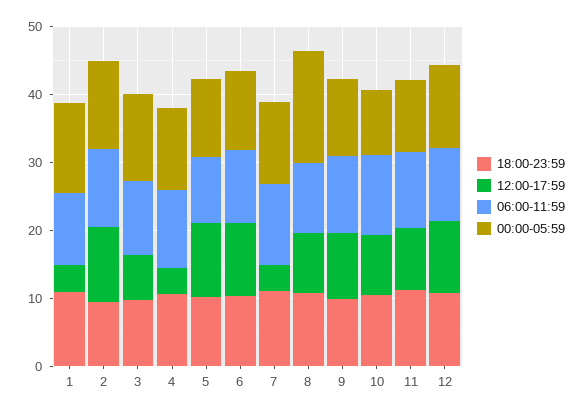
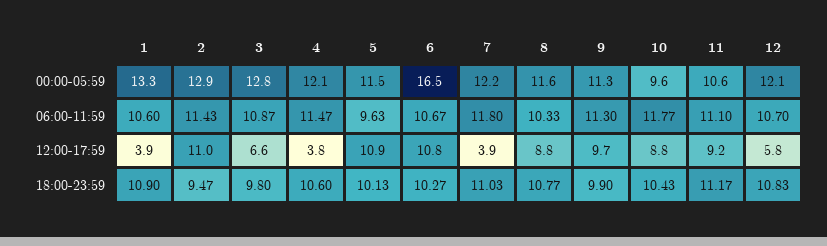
00:00-05:59, 6: 12 -> 16.5
00:00-05:59, 8: 16 -> 11.6
12:00-17:59, 12: 10 -> 5.8

